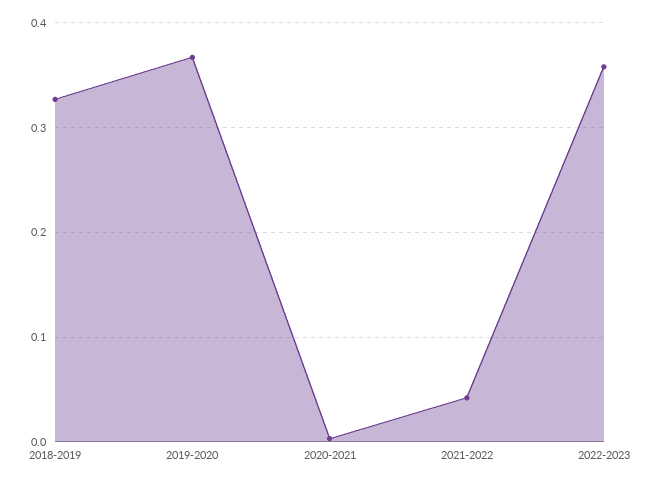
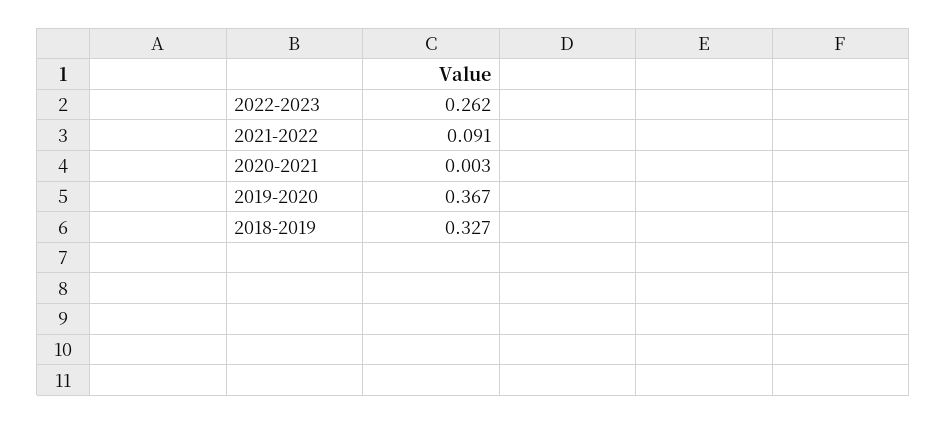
2021-2022: 0.04 -> 0.091
2022-2023: 0.36 -> 0.262

